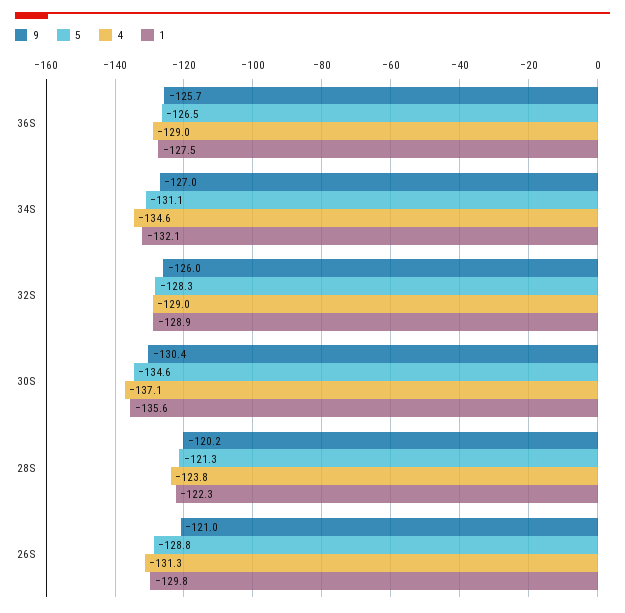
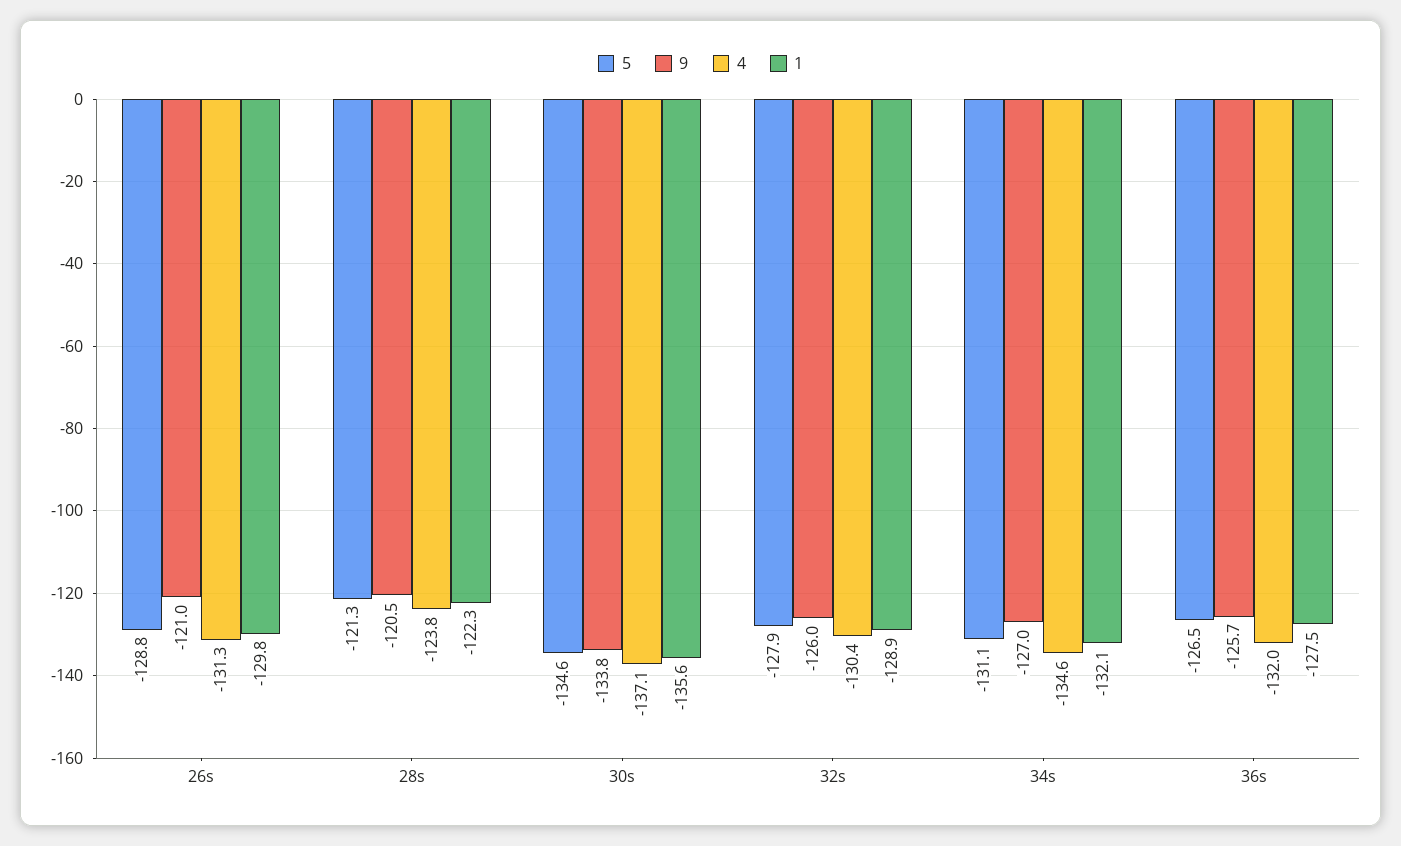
4, 36S: -129 -> -132
5, 32S: -128.3 -> -127.9
4, 32S: -129 -> -130.4
9, 30S: -130.4 -> -133.8
9, 28S: -120.2 -> -120.5

